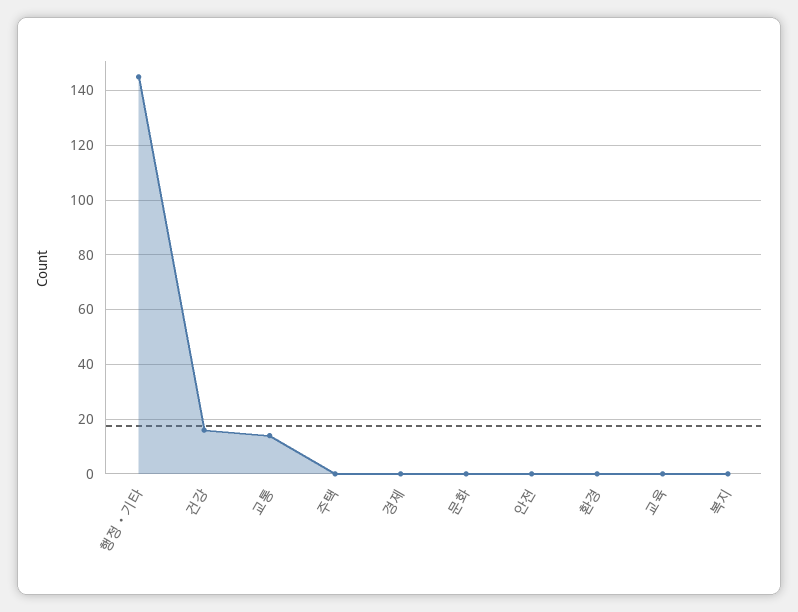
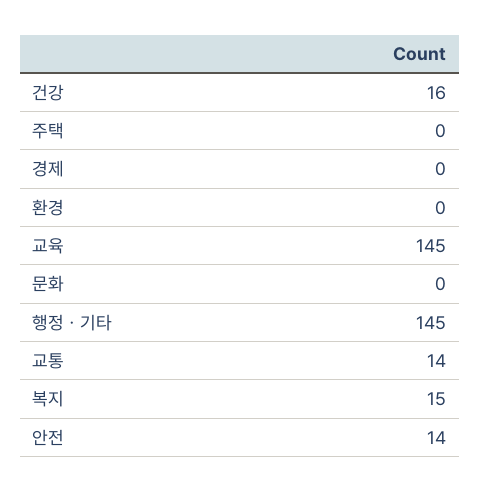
안전: 0 -> 14
교육: 0 -> 145
복지: 0 -> 15

